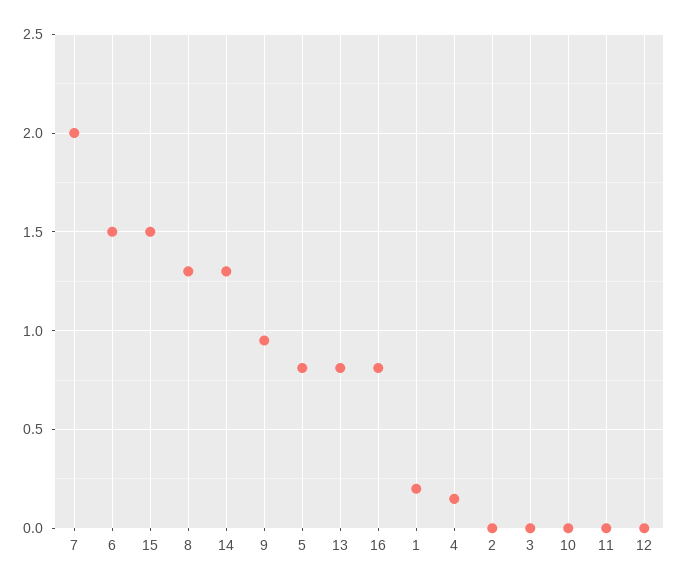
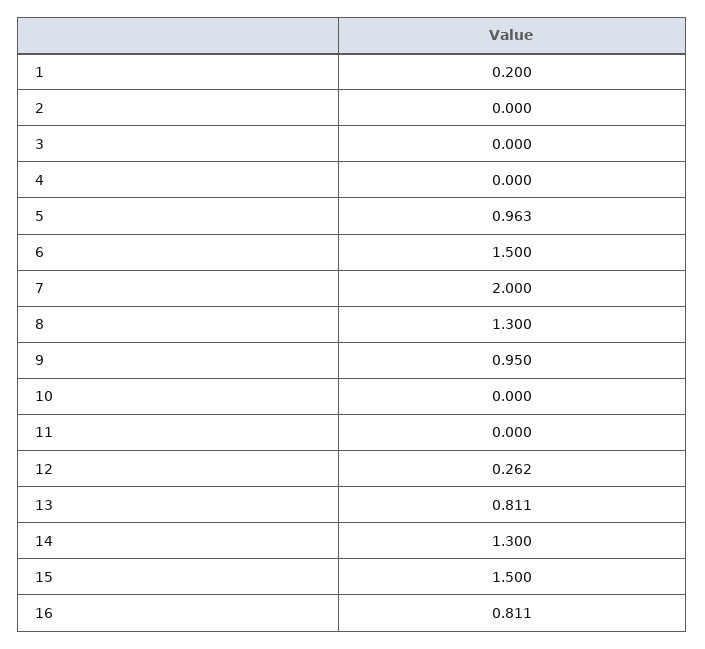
5: 0.8 -> 0.963
4: 0.15 -> 0
12: 0 -> 0.262

